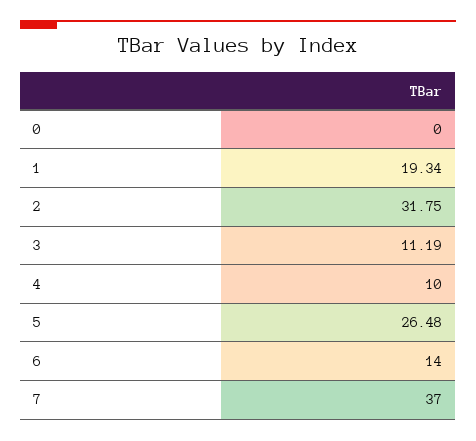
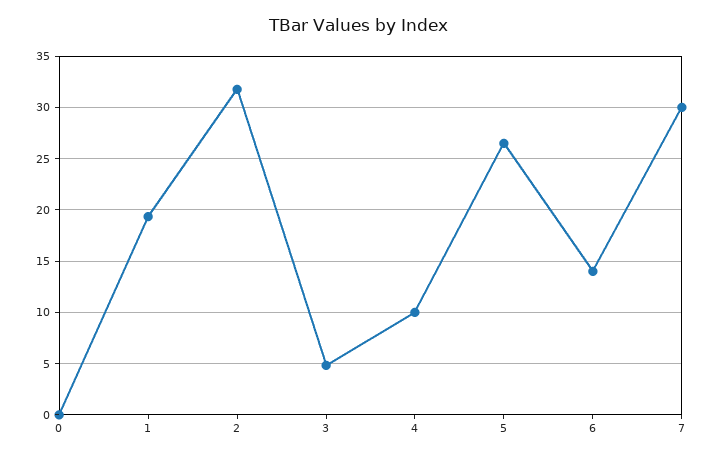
3: 11.19 -> 5
7: 37 -> 30

